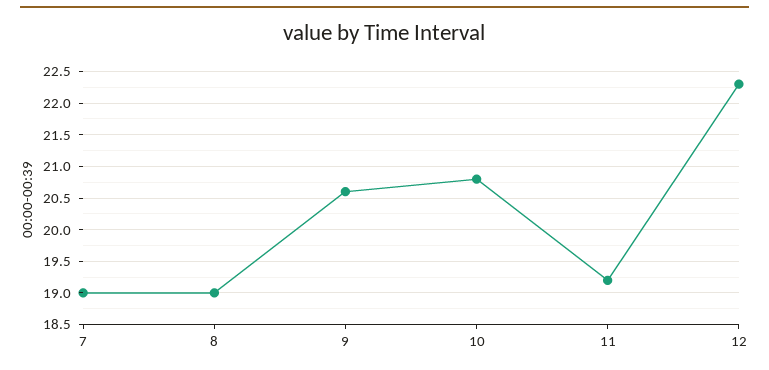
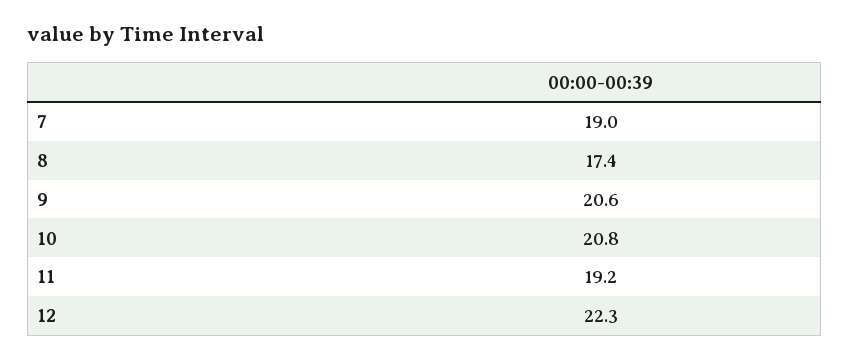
8: 19 -> 17.4

